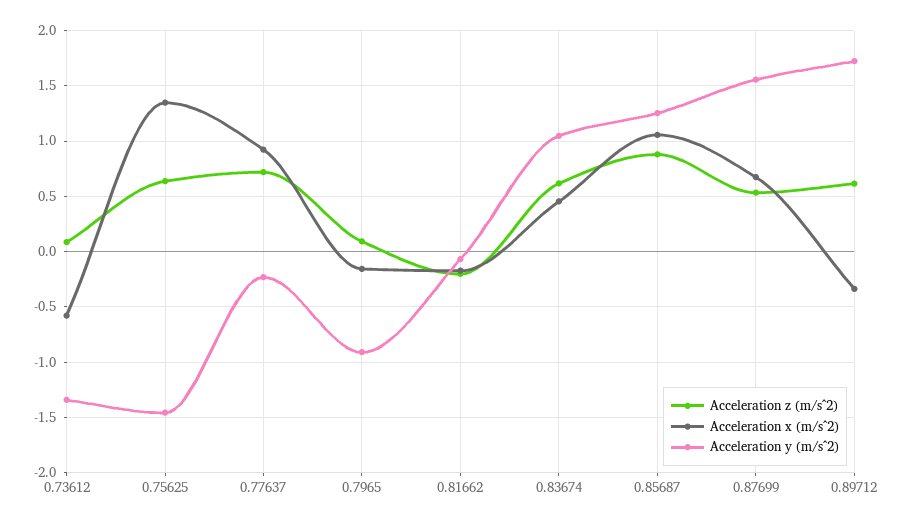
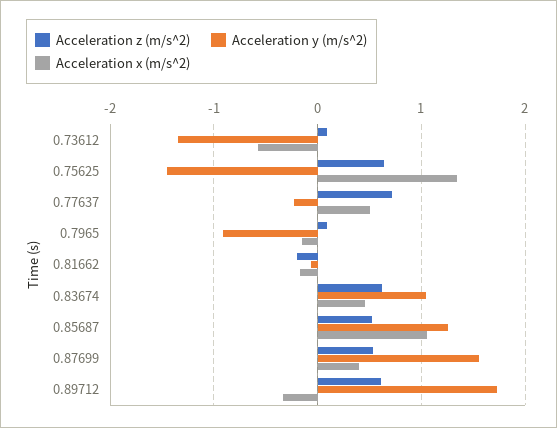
Acceleration x (m/s^2), 0.77637: 0.9 -> 0.5
Acceleration z (m/s^2), 0.85687: 0.9 -> 0.5
Acceleration x (m/s^2), 0.87699: 0.7 -> 0.4

